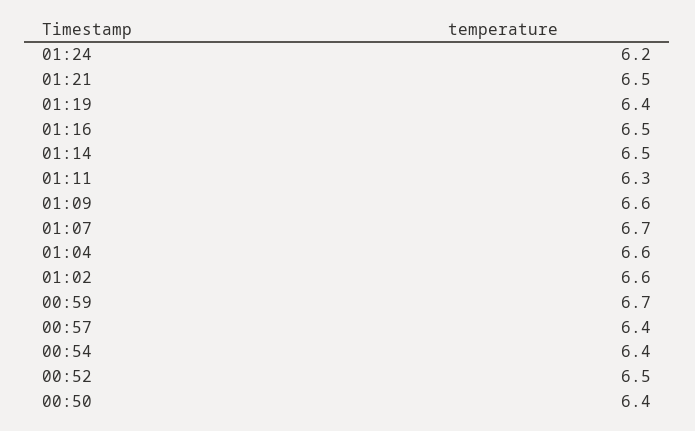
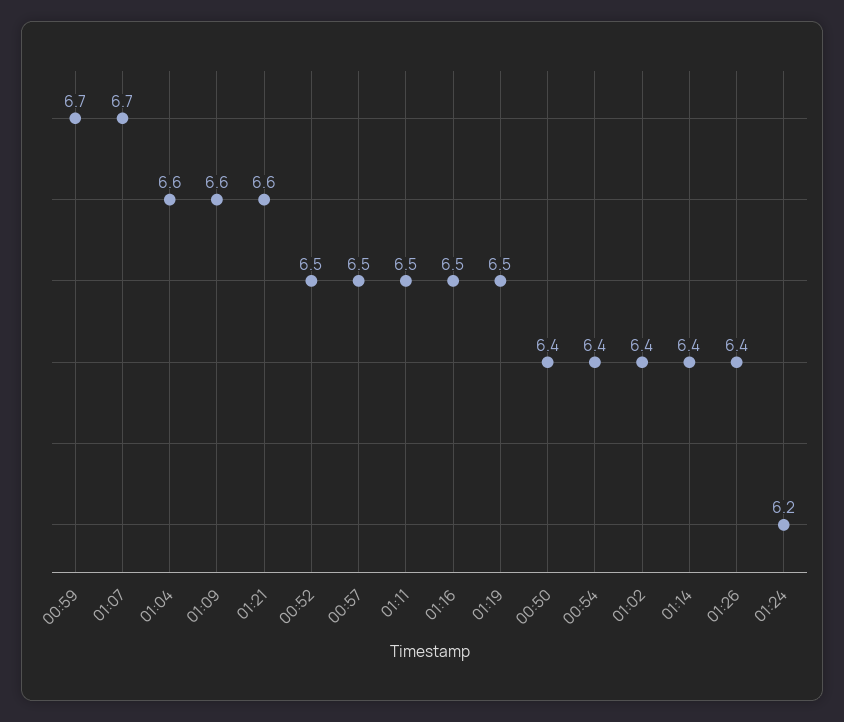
01:21: 6.5 -> 6.6
01:19: 6.4 -> 6.5
01:14: 6.5 -> 6.4
01:11: 6.3 -> 6.5
01:02: 6.6 -> 6.4
00:57: 6.4 -> 6.5
01:26: none -> 6.4

